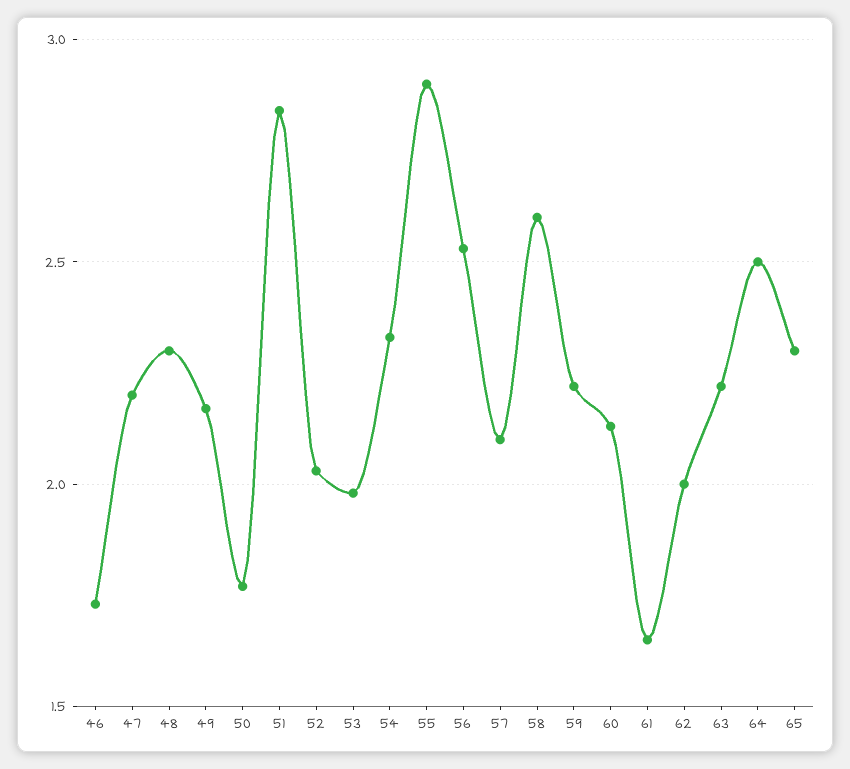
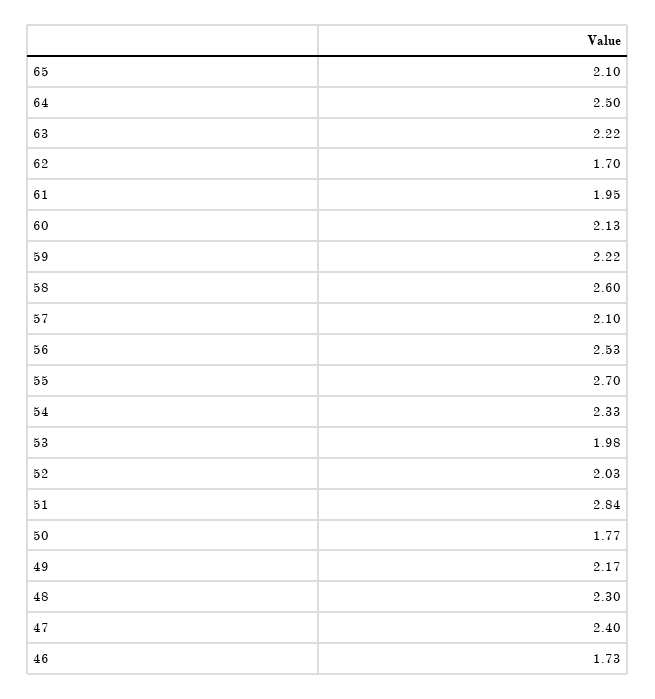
47: 2.2 -> 2.4
55: 2.9 -> 2.7
61: 1.65 -> 1.95
62: 2 -> 1.7
65: 2.3 -> 2.1

